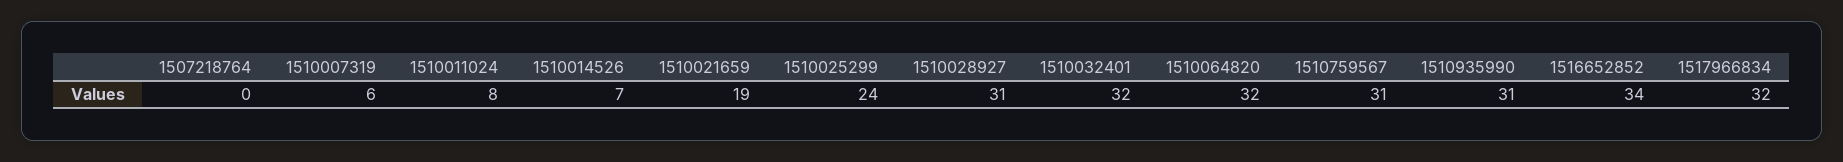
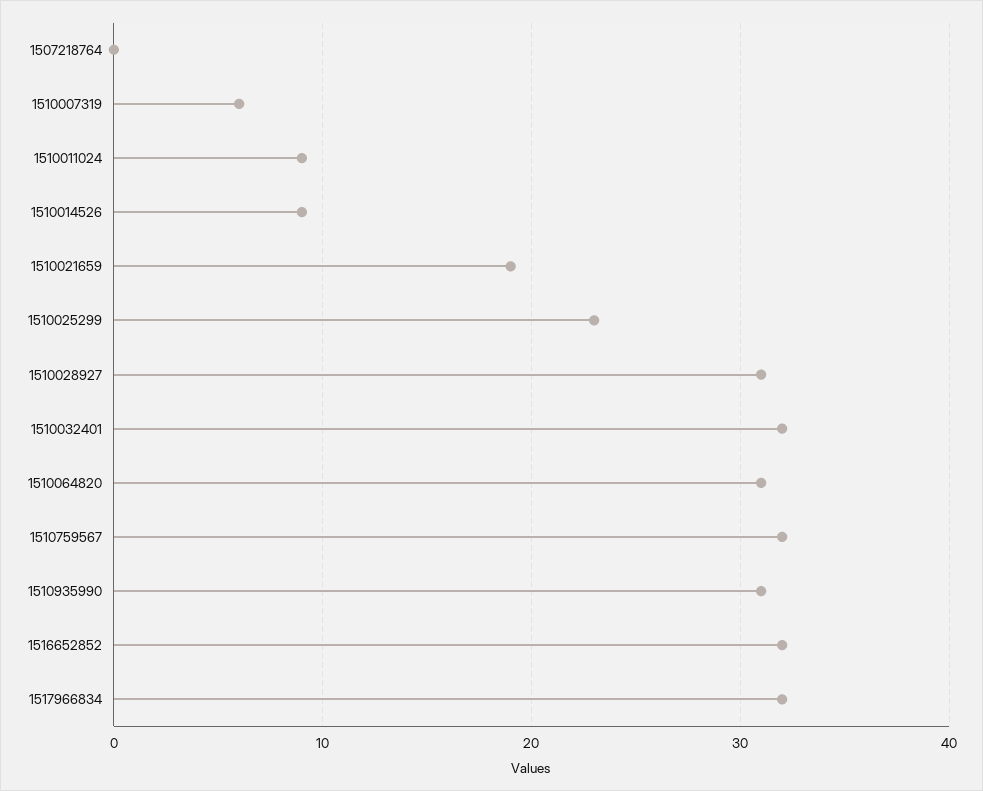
1510011024: 8 -> 9
1510014526: 7 -> 9
1510025299: 24 -> 23
1510064820: 32 -> 31
1510759567: 31 -> 32
1516652852: 34 -> 32

